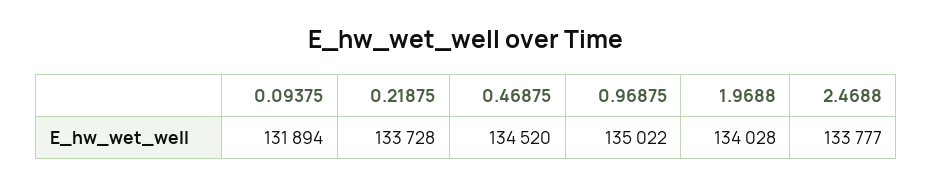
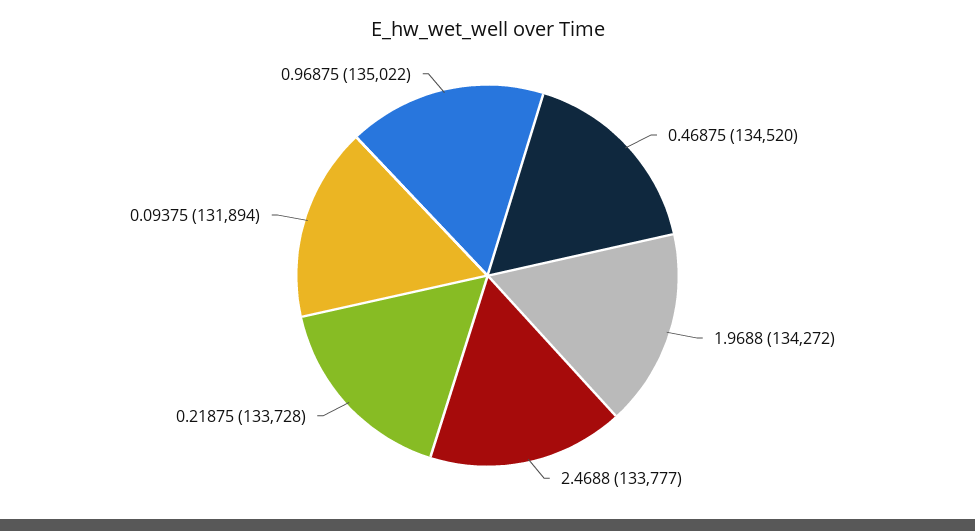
1.9688: 134028 -> 134272

